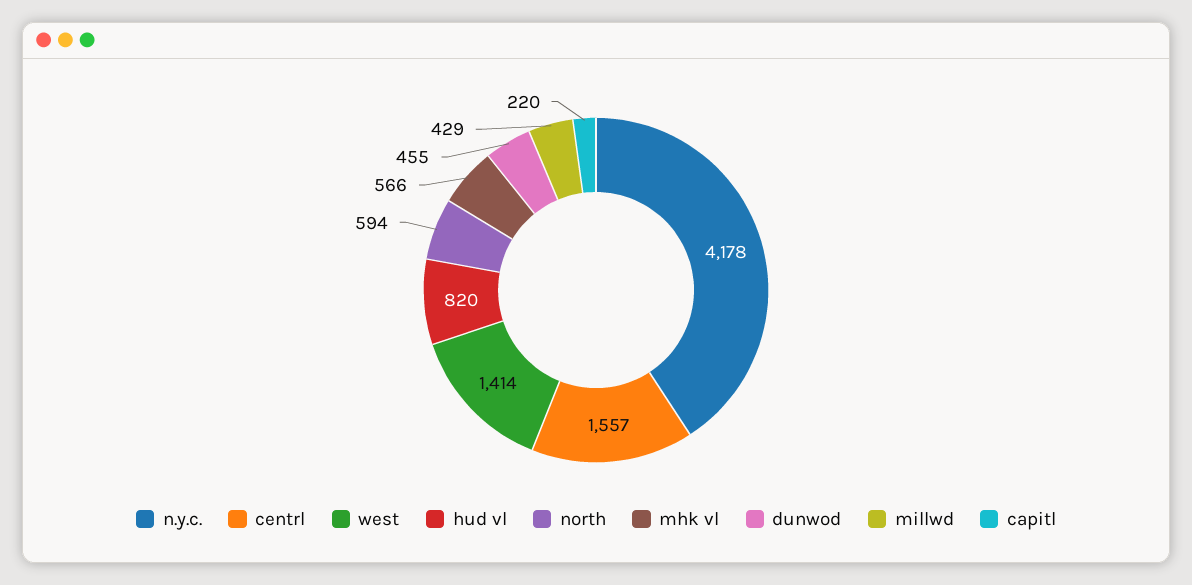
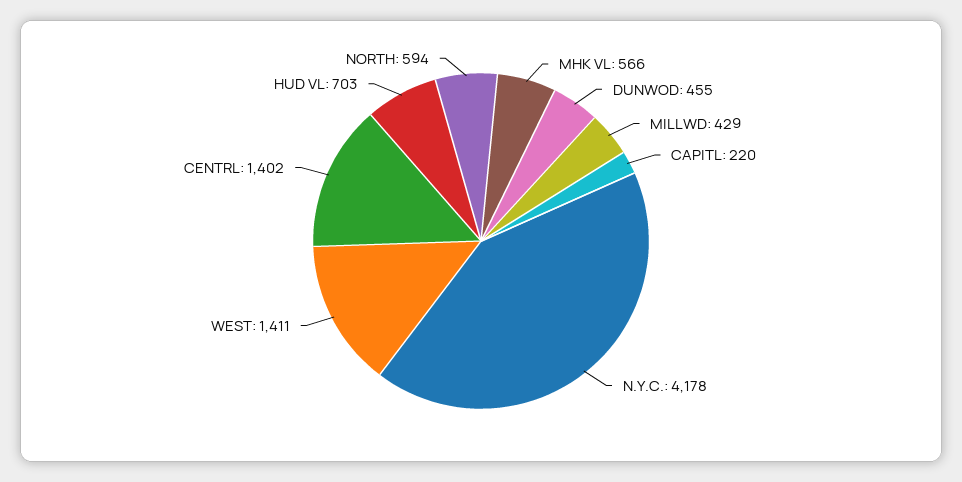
centrl: 1557 -> 1402
west: 1414 -> 1411
hud vl: 820 -> 703

